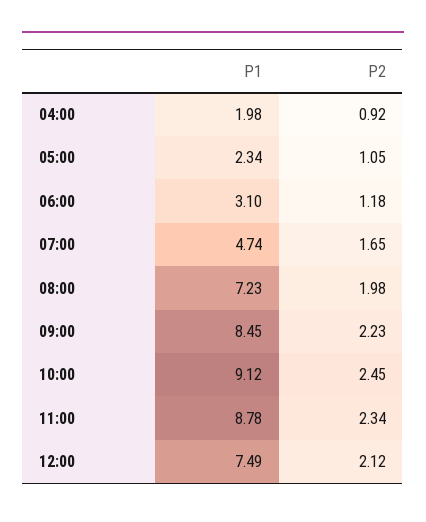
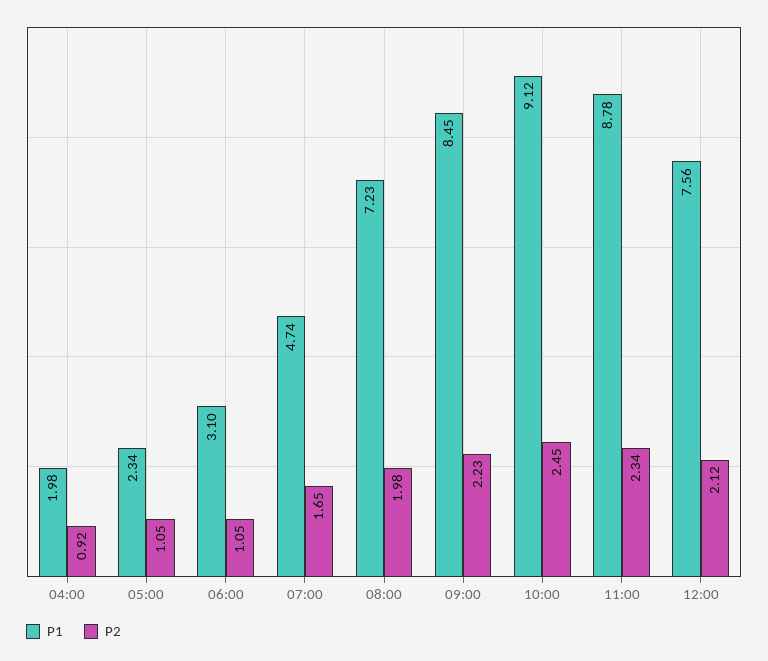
P2, 06:00: 1.18 -> 1.05
P1, 12:00: 7.49 -> 7.56

